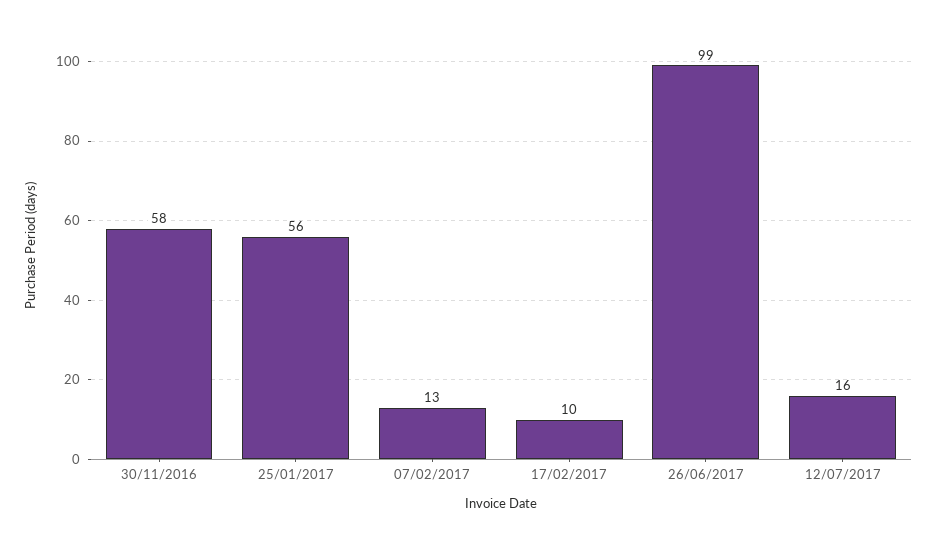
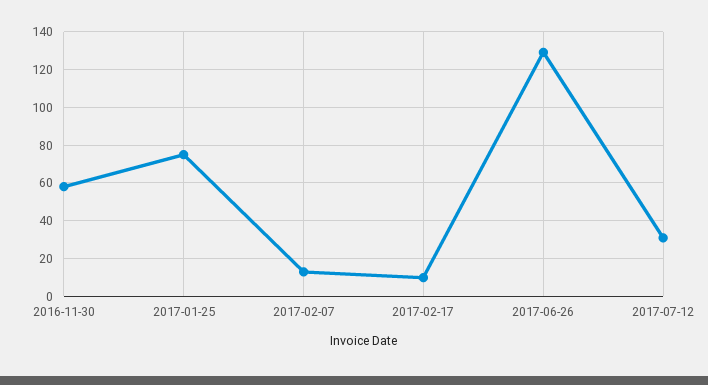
25/01/2017: 56 -> 75
26/06/2017: 99 -> 130
12/07/2017: 16 -> 30

